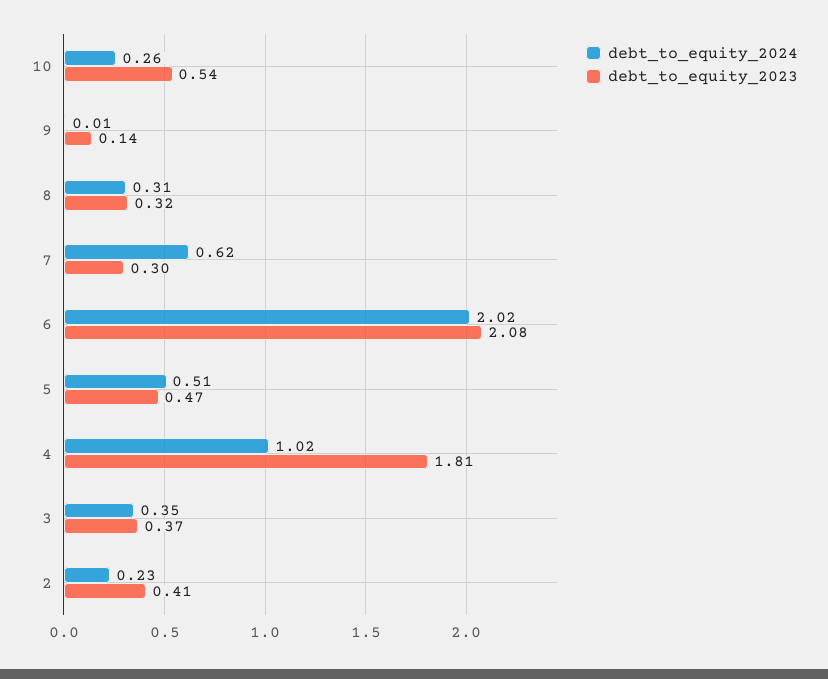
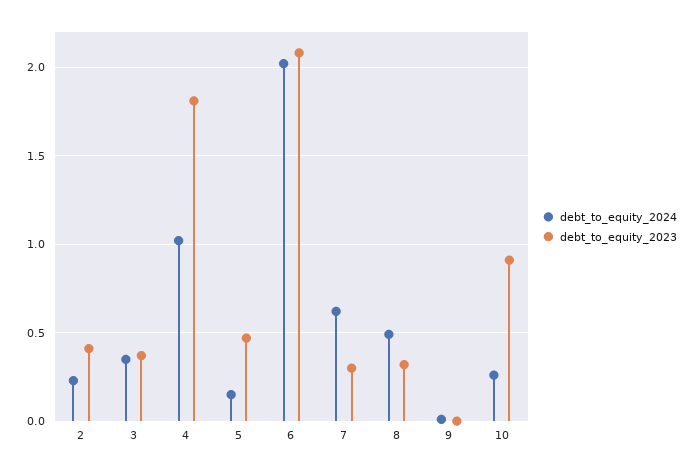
debt_to_equity_2023, 10: 0.54 -> 0.9
debt_to_equity_2023, 9: 0.14 -> 0
debt_to_equity_2024, 8: 0.31 -> 0.5
debt_to_equity_2024, 5: 0.51 -> 0.15

